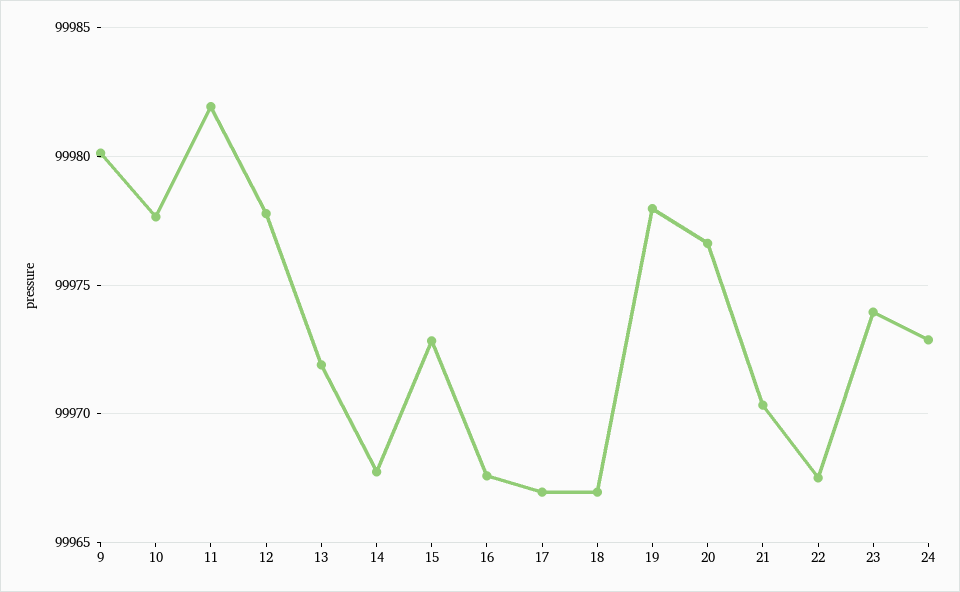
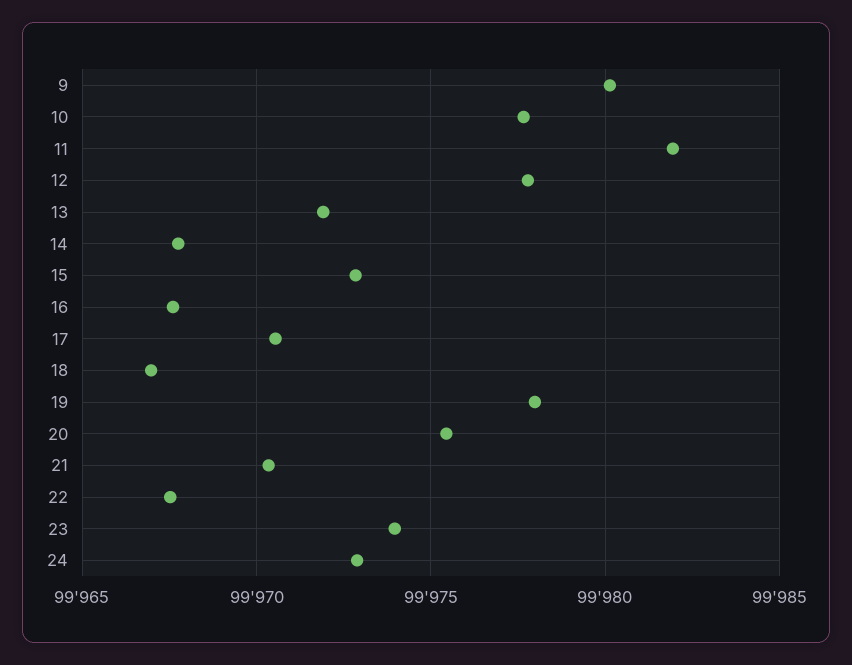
17: 99967 -> 99970.5
20: 99976.5 -> 99975.5

